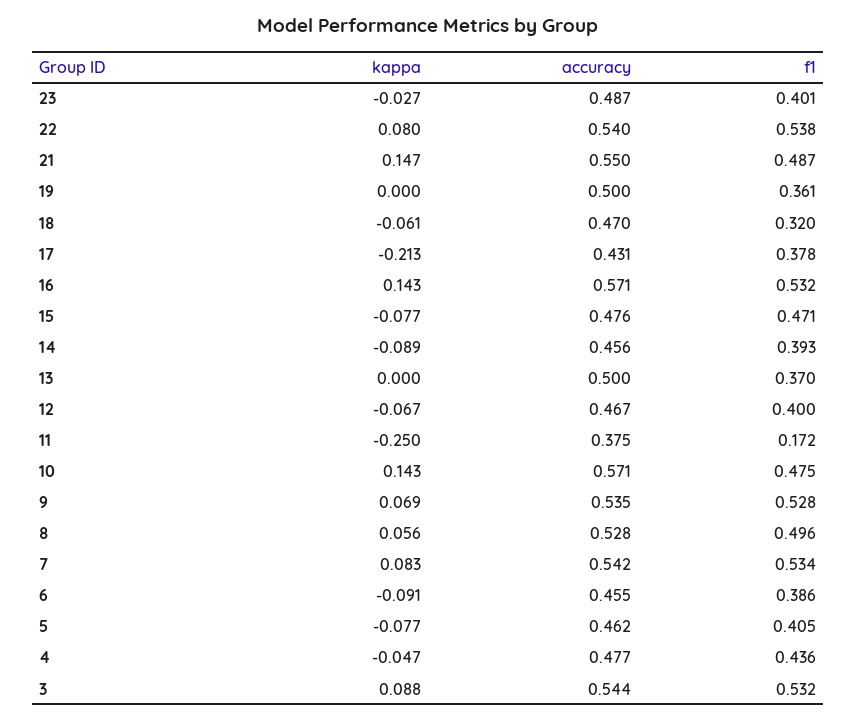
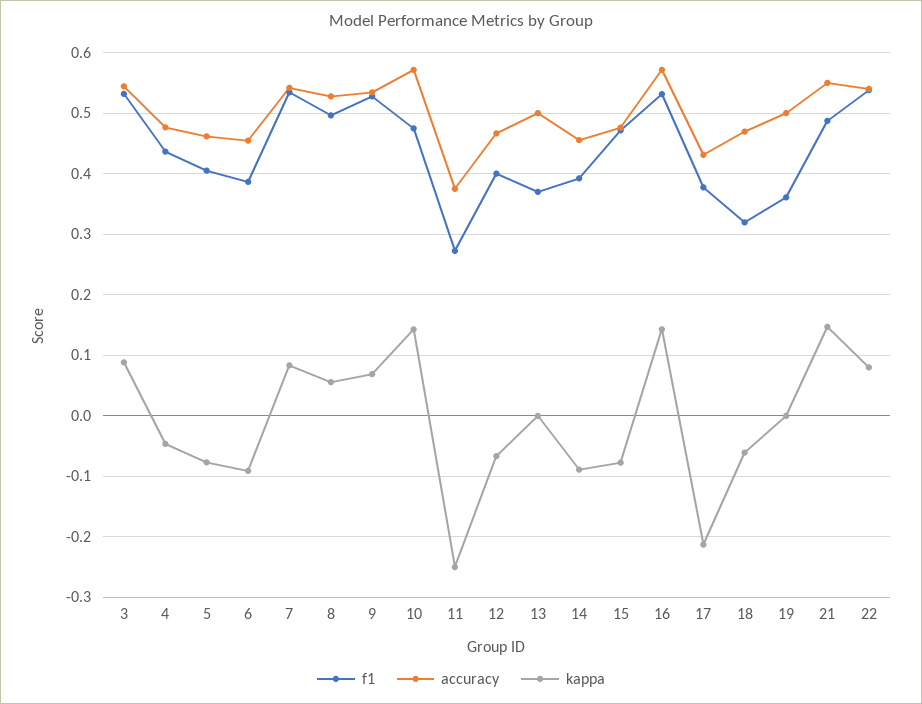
kappa, 23: -0.027 -> none
accuracy, 23: 0.487 -> none
f1, 23: 0.401 -> none
f1, 11: 0.172 -> 0.27

